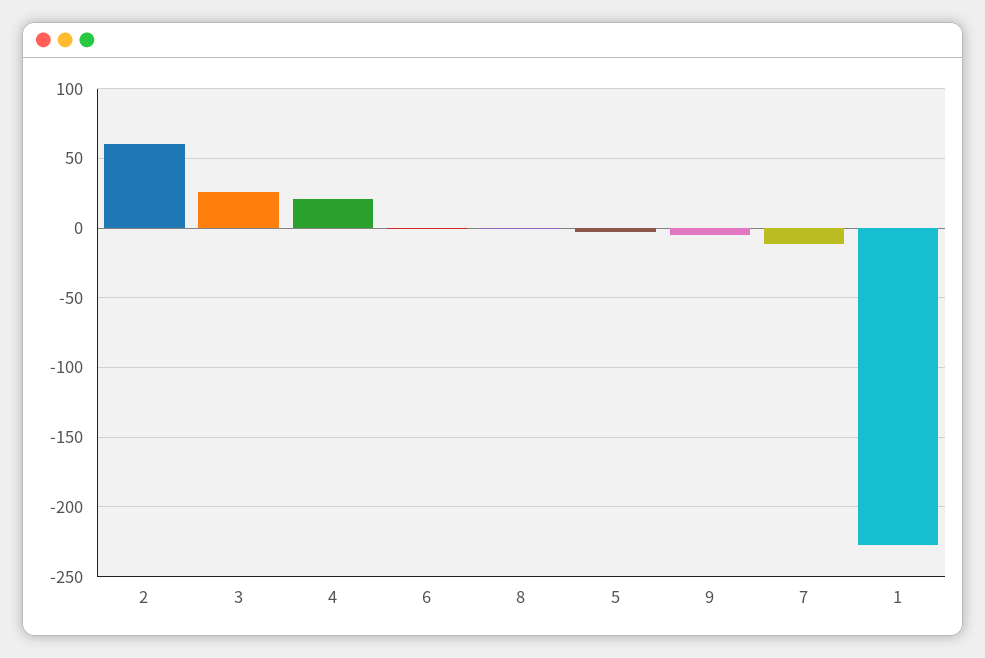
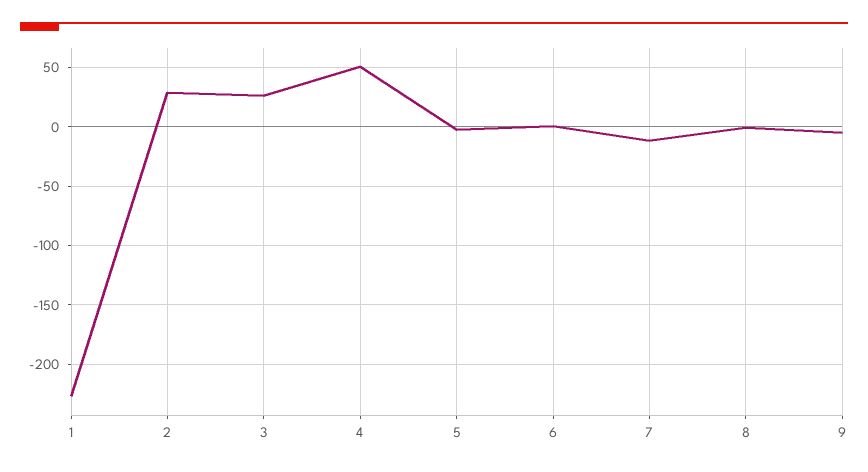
2: 60 -> 30
4: 20 -> 50

